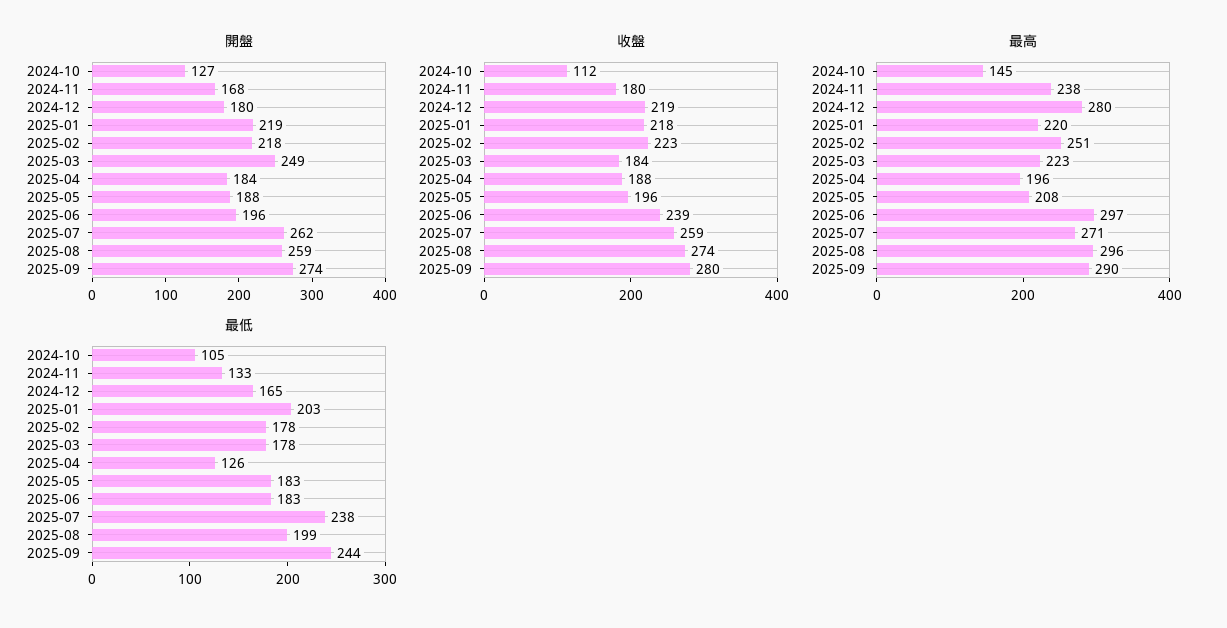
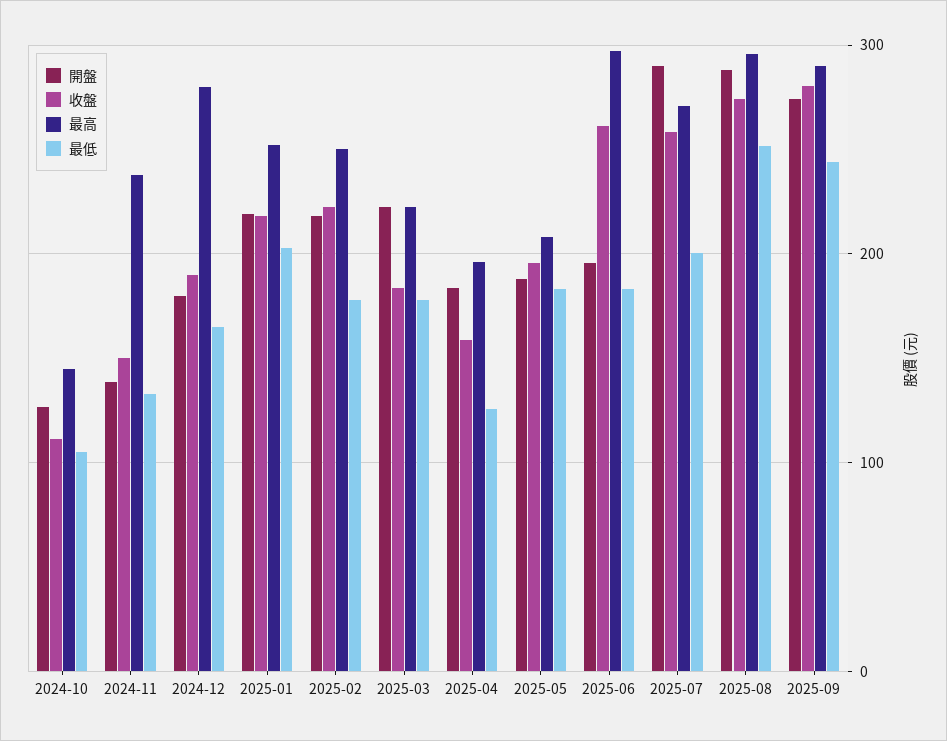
開盤, 2024-11: 168 -> 140
開盤, 2025-03: 249 -> 220
開盤, 2025-07: 262 -> 290
開盤, 2025-08: 259 -> 290
收盤, 2024-11: 180 -> 150
收盤, 2024-12: 219 -> 190
收盤, 2025-04: 188 -> 160
收盤, 2025-06: 239 -> 260
最高, 2025-01: 220 -> 250
最低, 2025-07: 238 -> 200
最低, 2025-08: 199 -> 250

